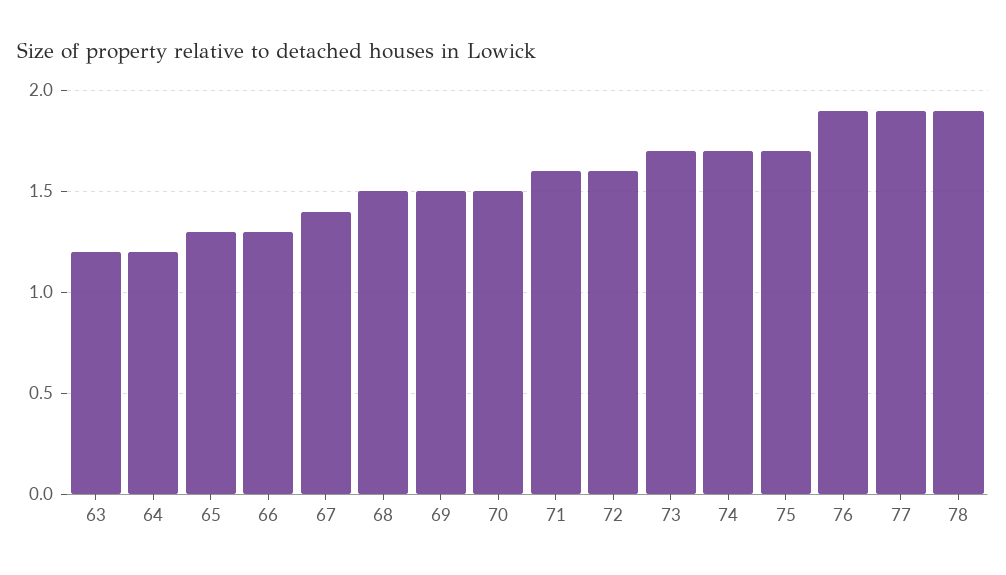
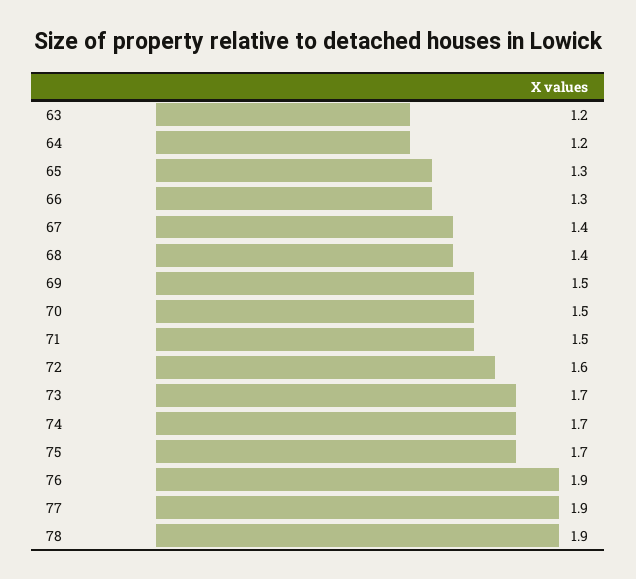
68: 1.5 -> 1.4
71: 1.6 -> 1.5

